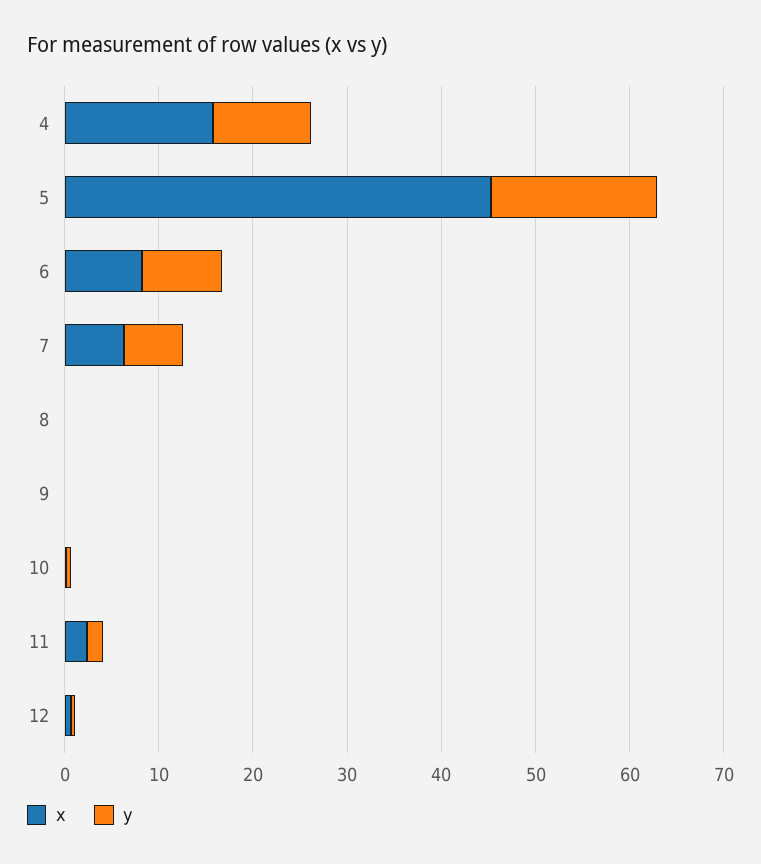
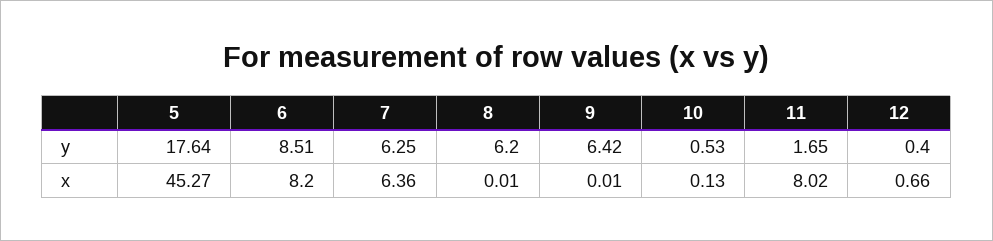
x, 4: 16 -> none
y, 4: 10 -> none
y, 8: 0 -> 6.2
y, 9: 0 -> 6.42
x, 11: 2 -> 8.02

